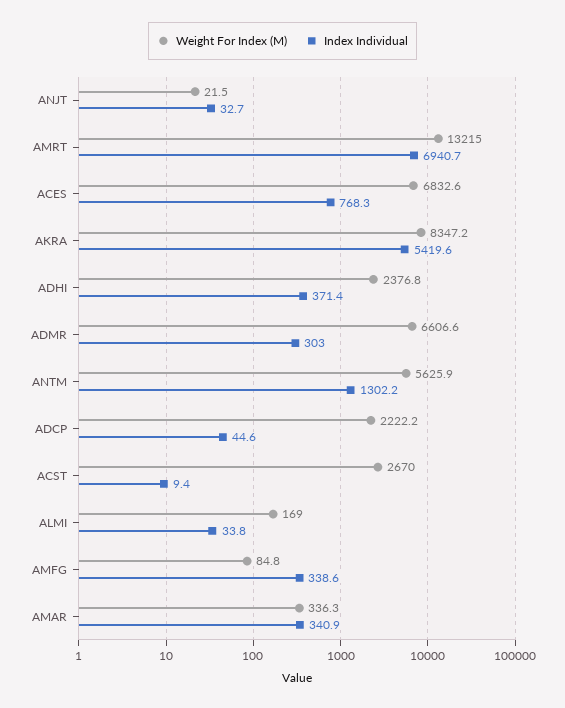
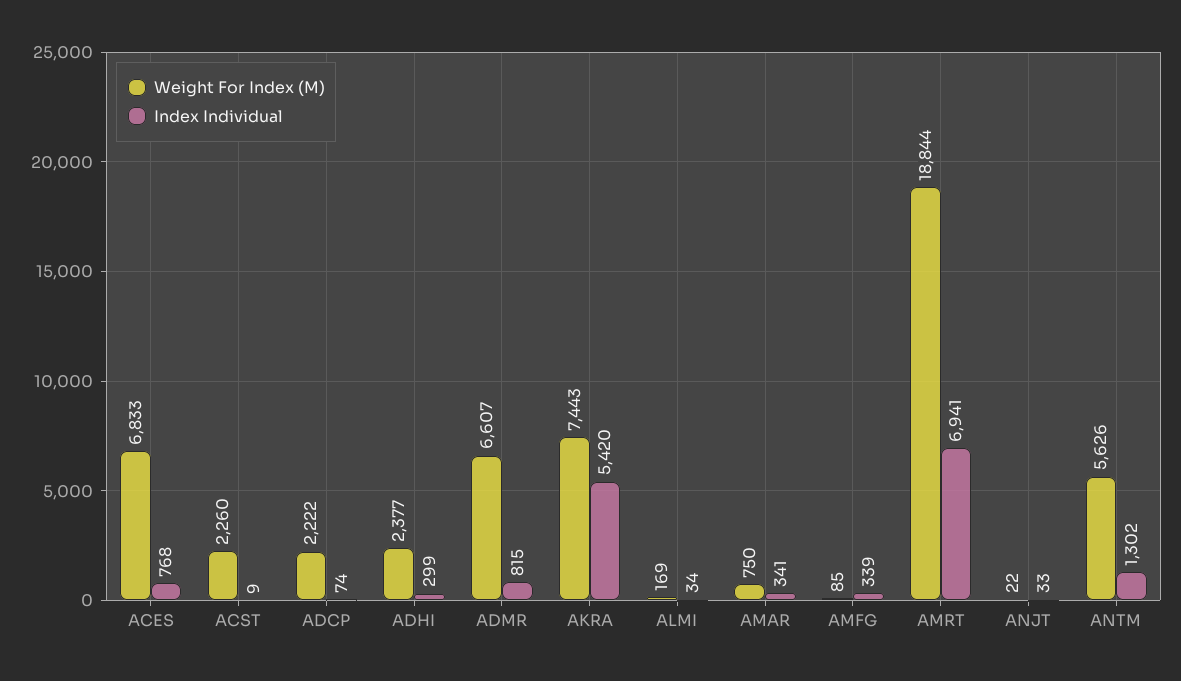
Weight For Index (M), AMRT: 13215 -> 18844
Weight For Index (M), AKRA: 8347.2 -> 7443
Index Individual, ADHI: 371.4 -> 299
Index Individual, ADMR: 303 -> 815
Index Individual, ADCP: 44.6 -> 74
Weight For Index (M), ACST: 2670 -> 2260
Weight For Index (M), AMAR: 336.3 -> 750

